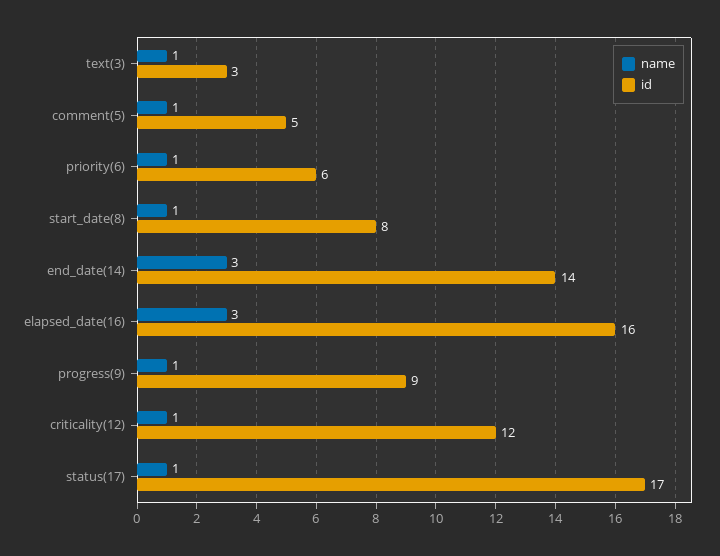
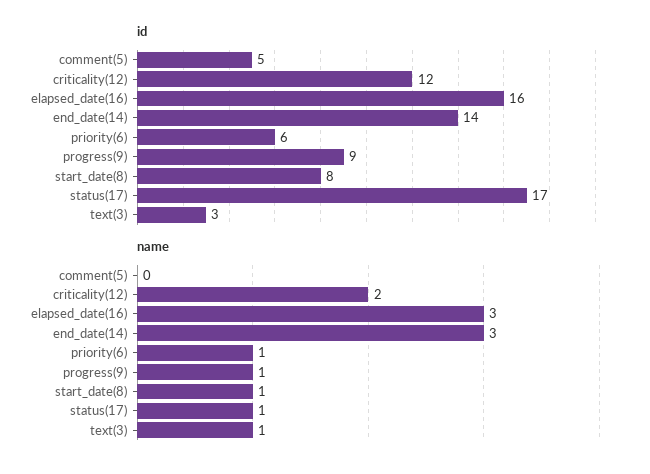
name, comment(5): 1 -> 0
name, criticality(12): 1 -> 2

